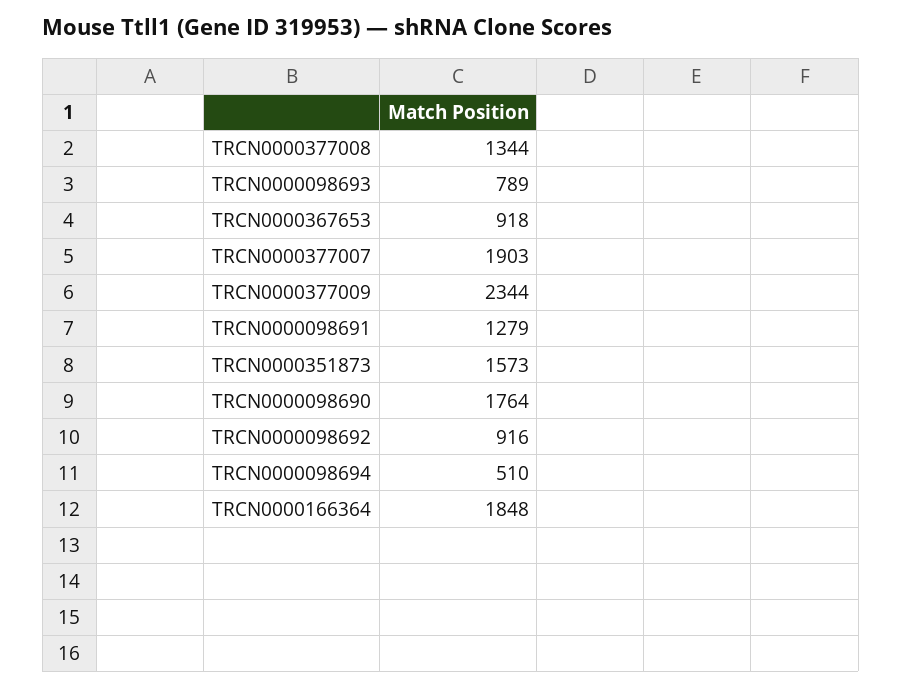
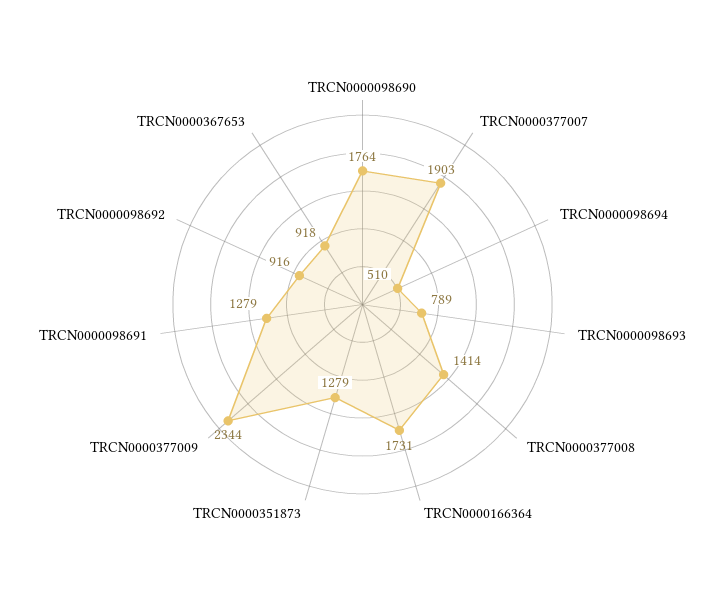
TRCN0000377008: 1344 -> 1414
TRCN0000351873: 1573 -> 1279
TRCN0000166364: 1848 -> 1731

